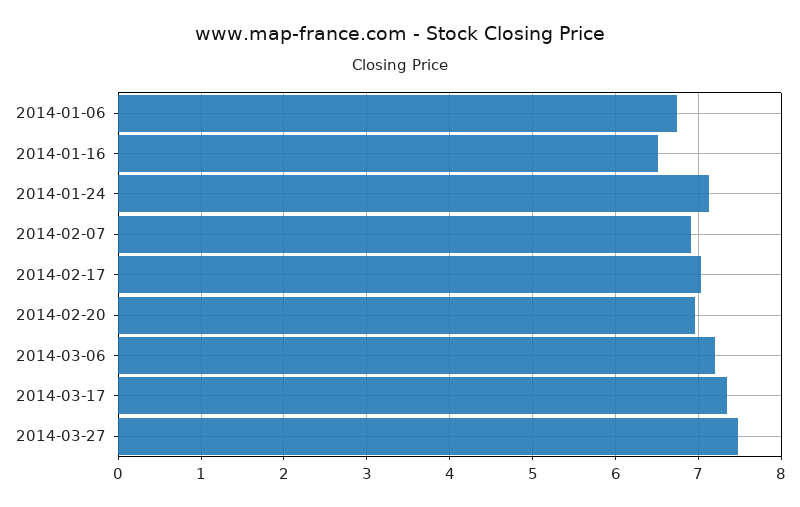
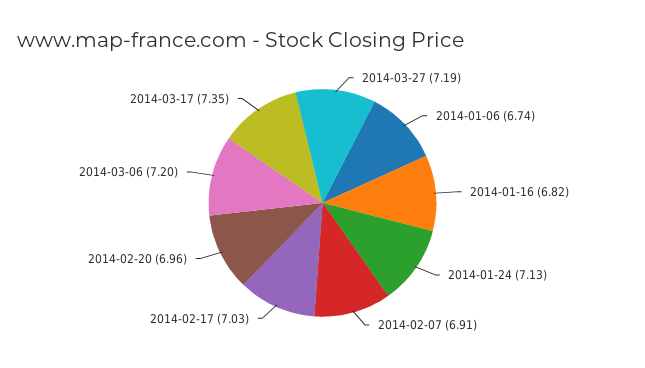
2014-01-16: 6.5 -> 6.82
2014-03-27: 7.5 -> 7.19

